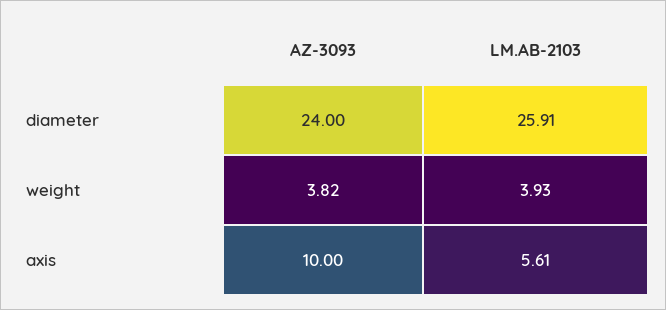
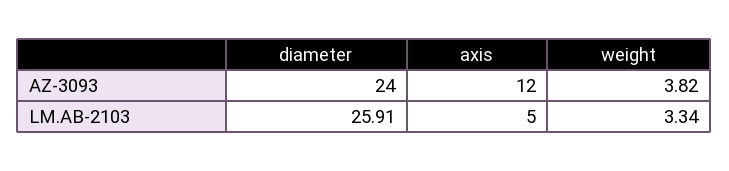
LM.AB-2103, weight: 3.93 -> 3.34
AZ-3093, axis: 10 -> 12
LM.AB-2103, axis: 5.61 -> 5

